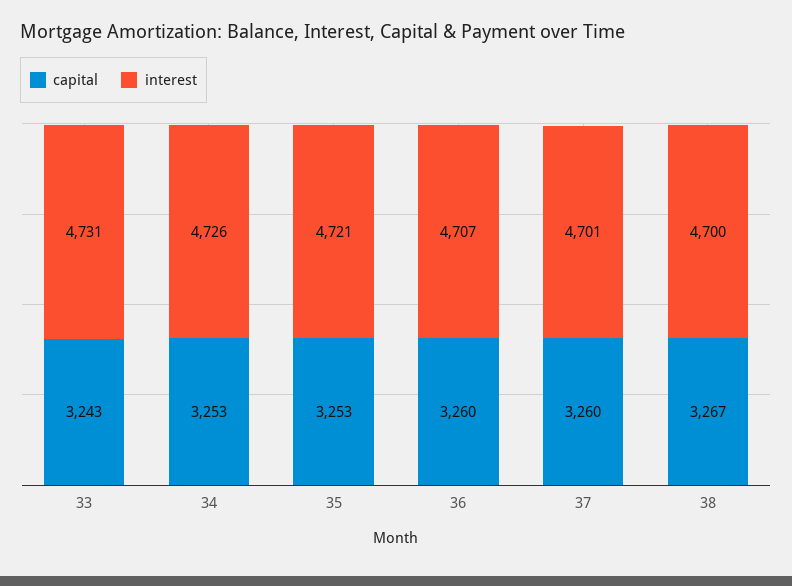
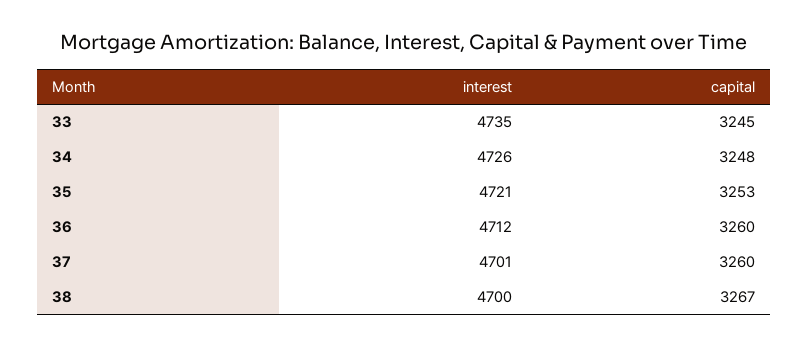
capital, 33: 3243 -> 3245
interest, 33: 4731 -> 4735
capital, 34: 3253 -> 3248
interest, 36: 4707 -> 4712

